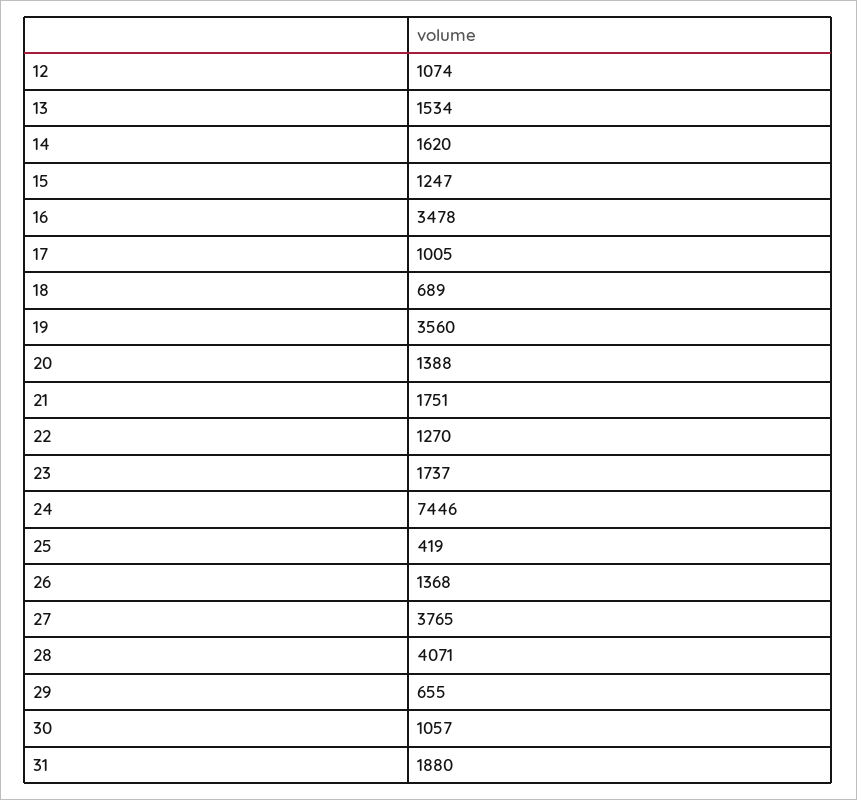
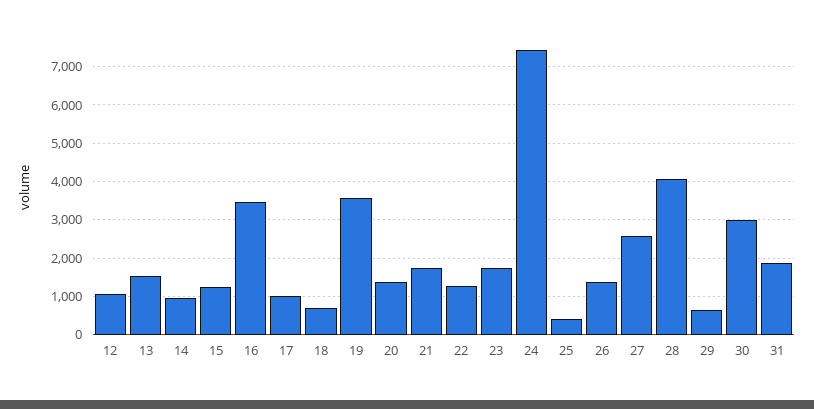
14: 1620 -> 1000
27: 3765 -> 2600
30: 1057 -> 3000

